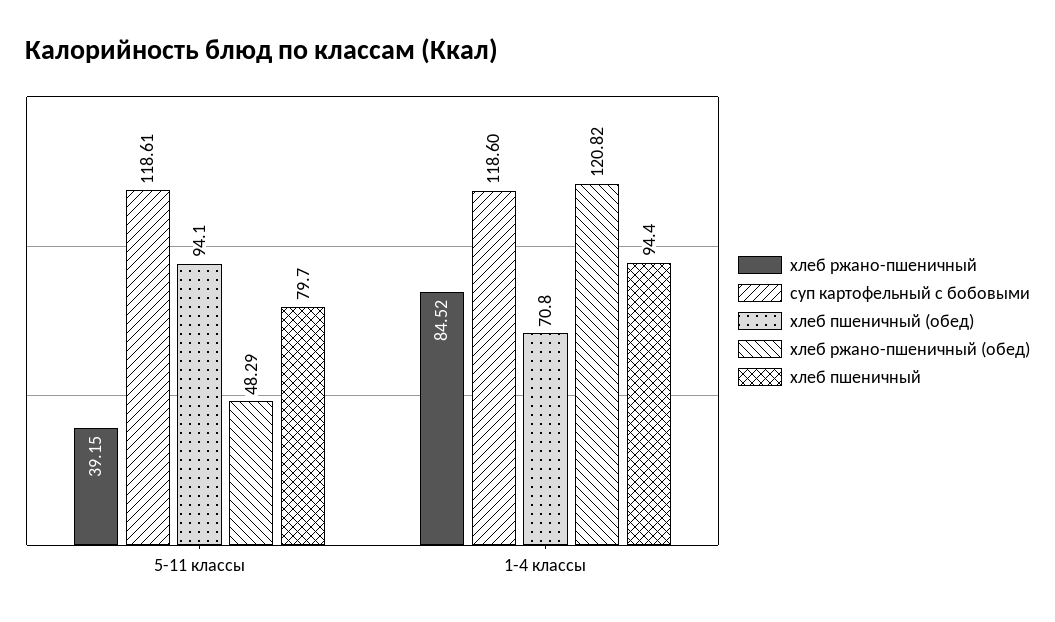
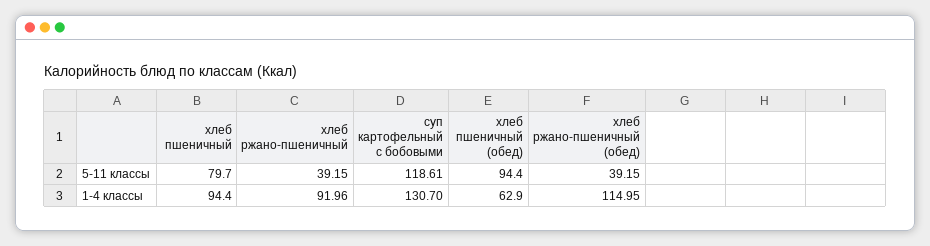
хлеб пшеничный (обед), 5-11 классы: 94.1 -> 94.4
хлеб ржано-пшеничный (обед), 5-11 классы: 48.29 -> 39.15
хлеб ржано-пшеничный, 1-4 классы: 84.52 -> 91.96
суп картофельный с бобовыми, 1-4 классы: 118.6 -> 130.7
хлеб пшеничный (обед), 1-4 классы: 70.8 -> 62.9
хлеб ржано-пшеничный (обед), 1-4 классы: 120.82 -> 114.95

